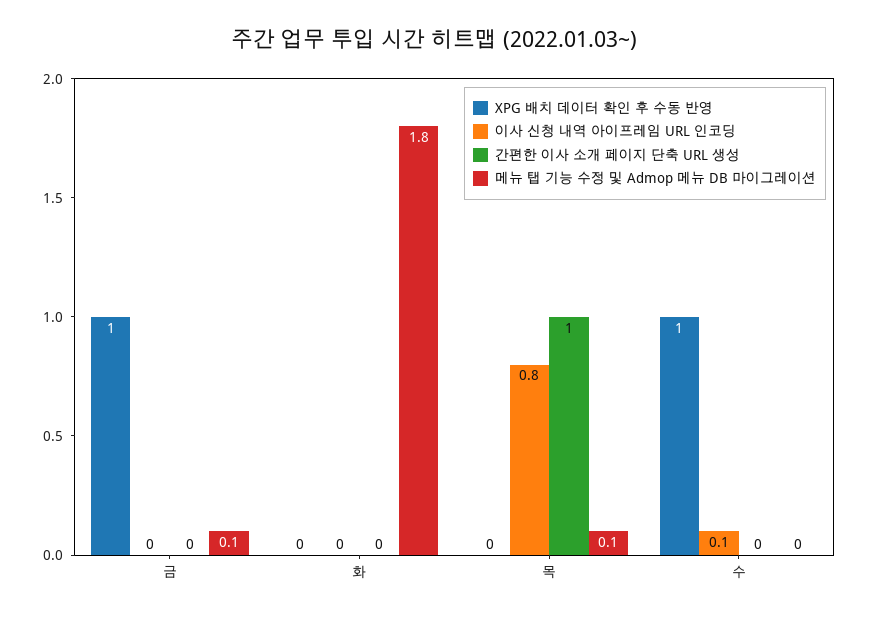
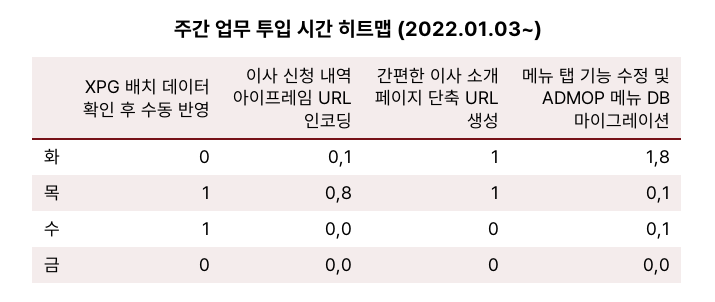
XPG 배치 데이터 확인 후 수동 반영, 금: 1 -> 0
메뉴 탭 기능 수정 및 Admop 메뉴 DB 마이그레이션, 금: 0.1 -> 0
이사 신청 내역 아이프레임 URL 인코딩, 화: 0 -> 0.1
간편한 이사 소개 페이지 단축 URL 생성, 화: 0 -> 1
XPG 배치 데이터 확인 후 수동 반영, 목: 0 -> 1
이사 신청 내역 아이프레임 URL 인코딩, 수: 0.1 -> 0
메뉴 탭 기능 수정 및 Admop 메뉴 DB 마이그레이션, 수: 0 -> 0.1

